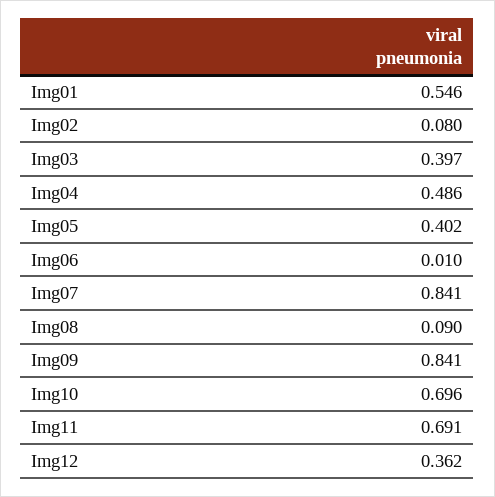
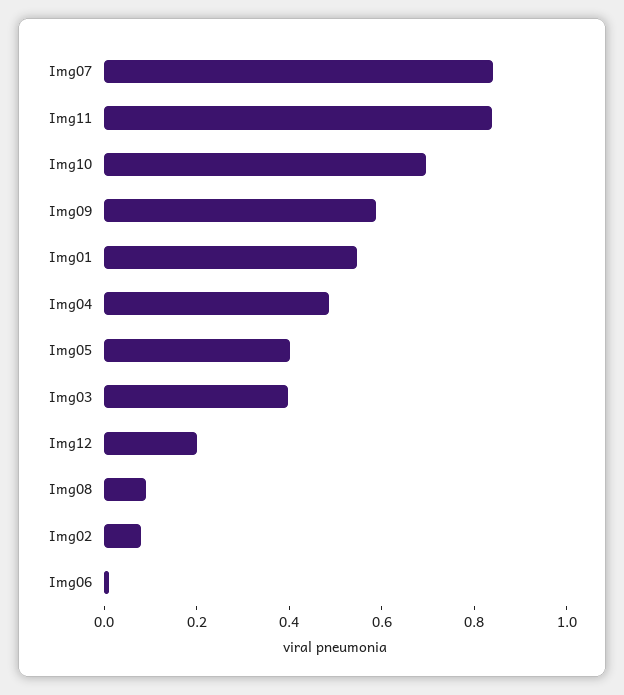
Img09: 0.841 -> 0.6
Img11: 0.691 -> 0.85
Img12: 0.362 -> 0.2

